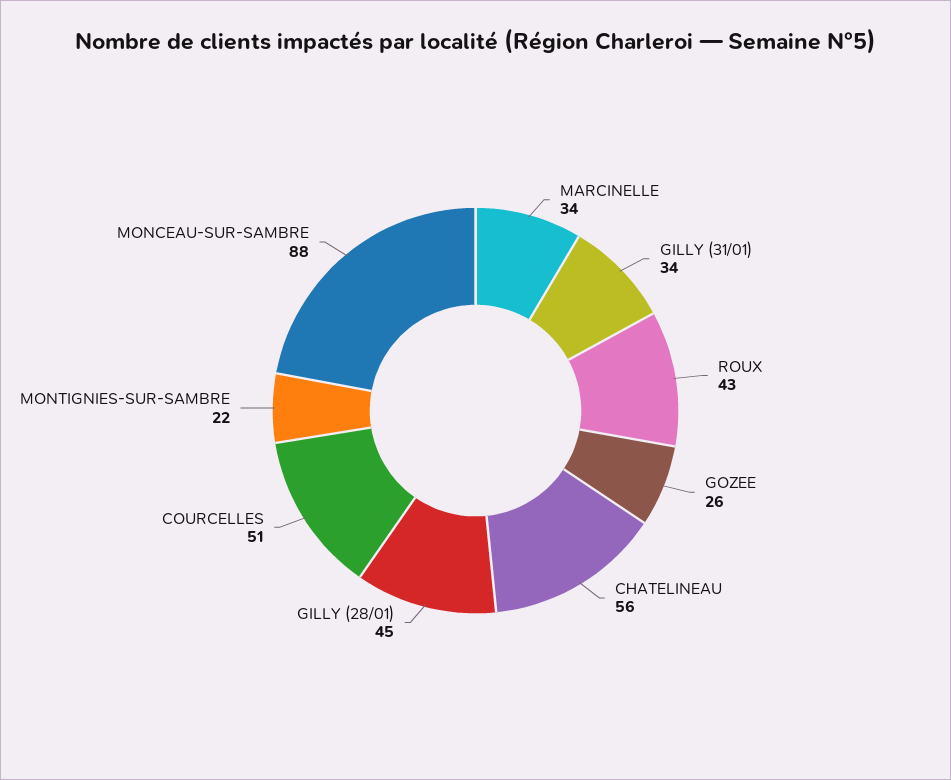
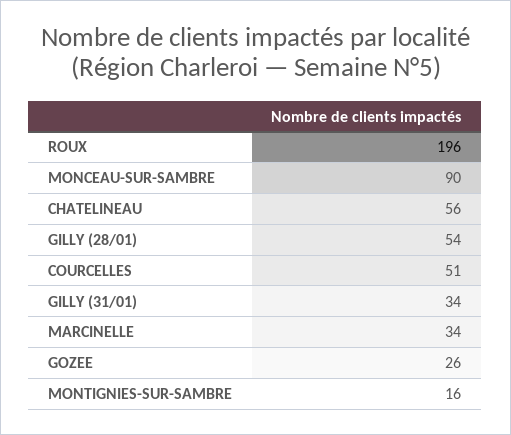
ROUX: 43 -> 196
GILLY (28/01): 45 -> 54
MONTIGNIES-SUR-SAMBRE: 22 -> 16
MONCEAU-SUR-SAMBRE: 88 -> 90

